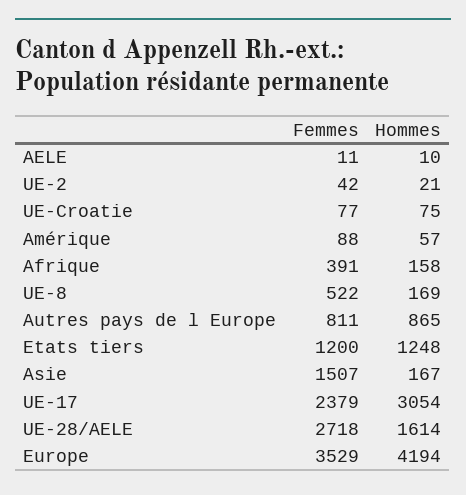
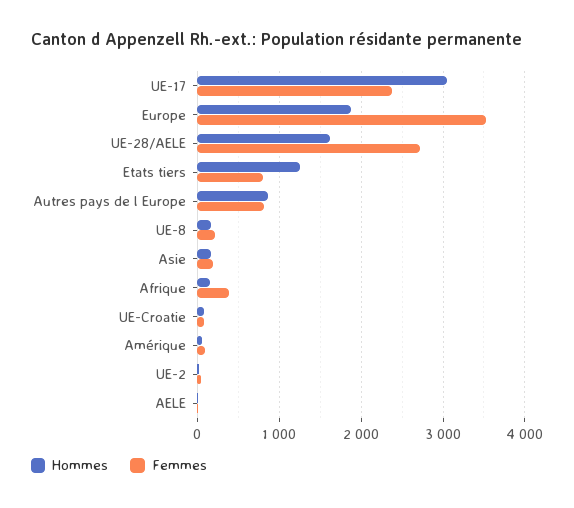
Femmes, UE-8: 522 -> 200
Femmes, Etats tiers: 1200 -> 800
Femmes, Asie: 1507 -> 200
Hommes, Europe: 4194 -> 1900

